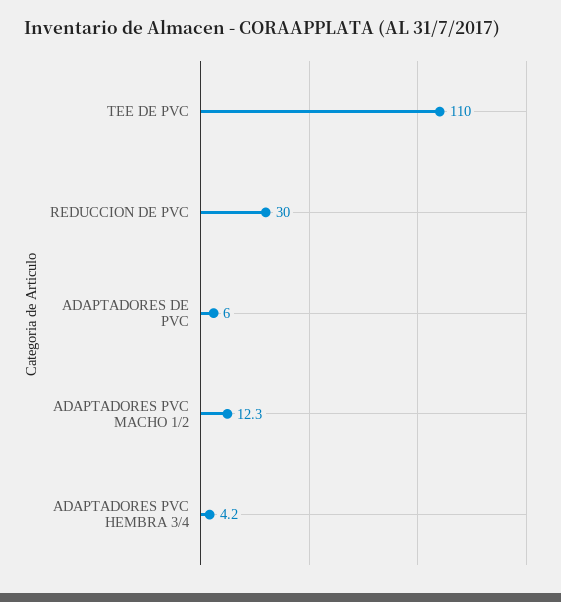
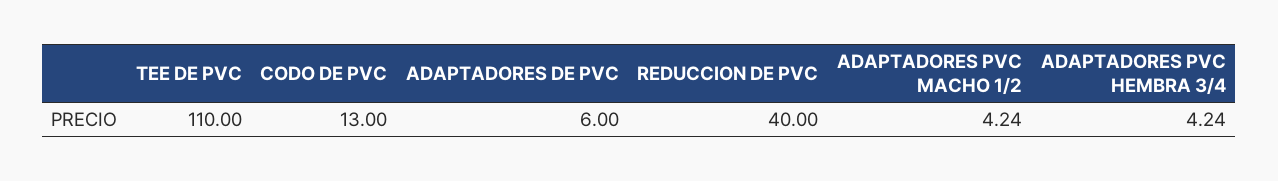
REDUCCION DE PVC: 30 -> 40
ADAPTADORES PVC MACHO 1/2: 12.3 -> 4.24
CODO DE PVC: none -> 13

